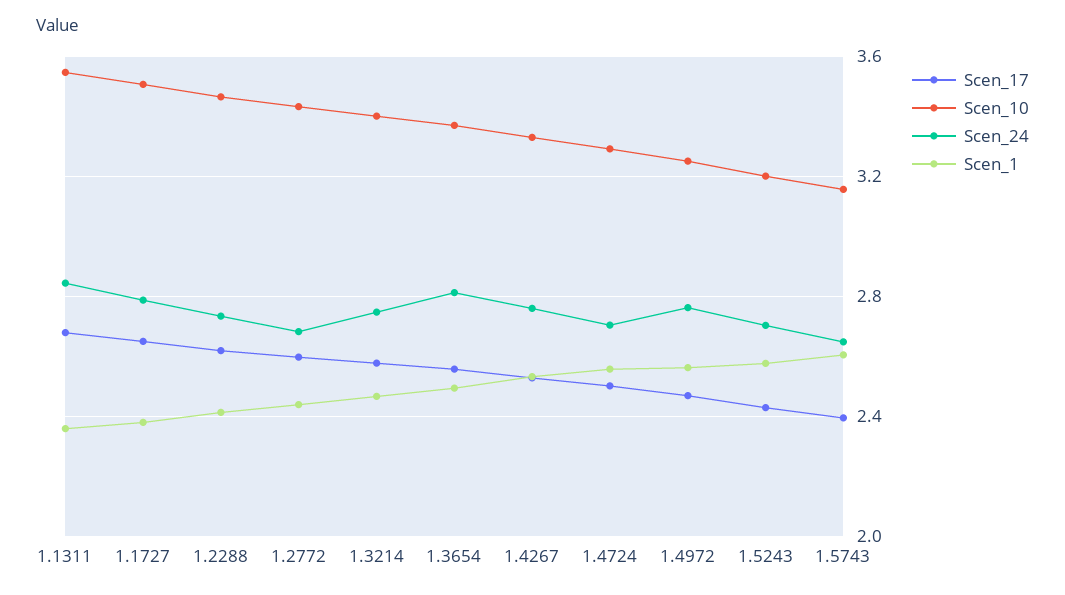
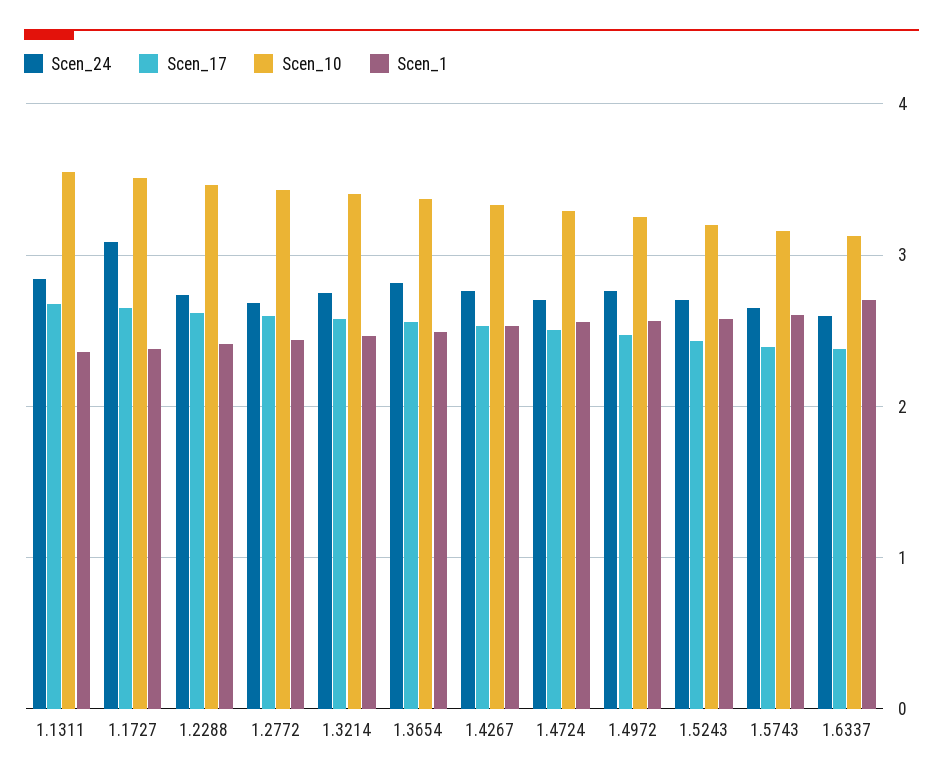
Scen_24, 1.1727: 2.8 -> 3.1
Scen_24, 1.6337: none -> 2.6
Scen_17, 1.6337: none -> 2.4
Scen_10, 1.6337: none -> 3.1
Scen_1, 1.6337: none -> 2.7

